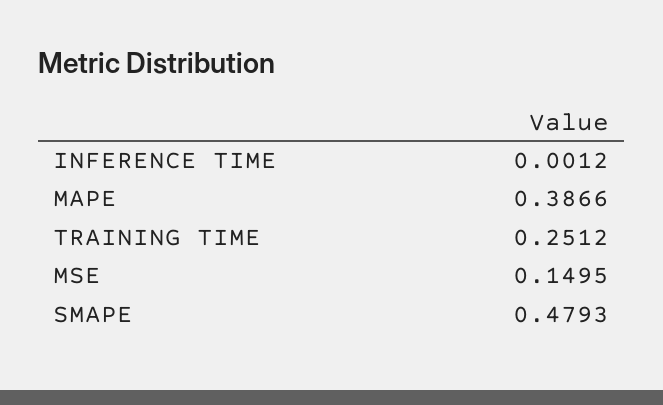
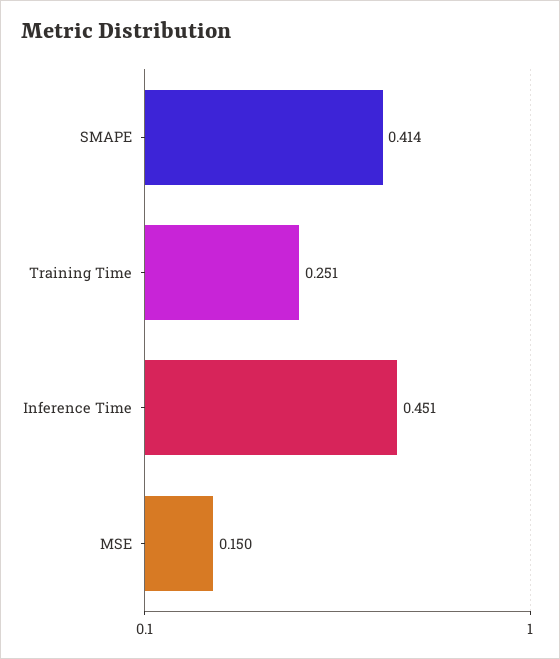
INFERENCE TIME: 0.0012 -> 0.451
MAPE: 0.3866 -> none
SMAPE: 0.4793 -> 0.414

